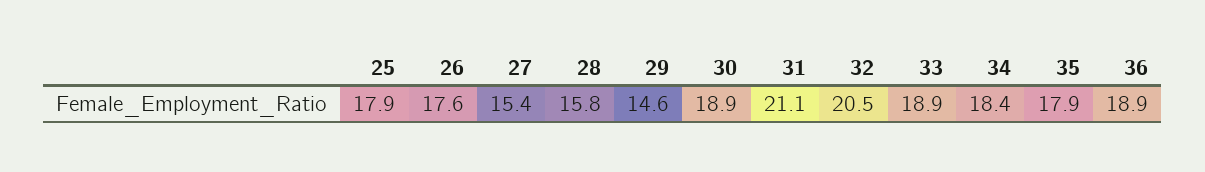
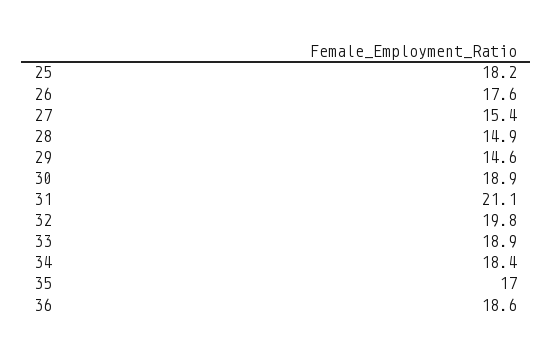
25: 17.9 -> 18.2
28: 15.8 -> 14.9
32: 20.5 -> 19.8
35: 17.9 -> 17
36: 18.9 -> 18.6

